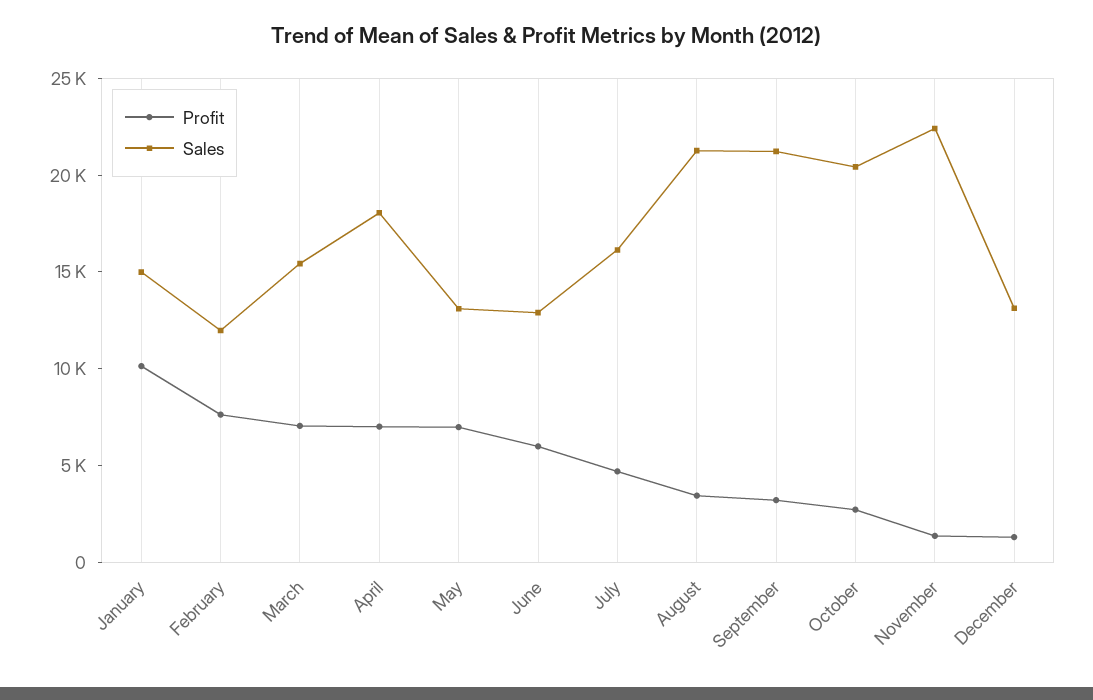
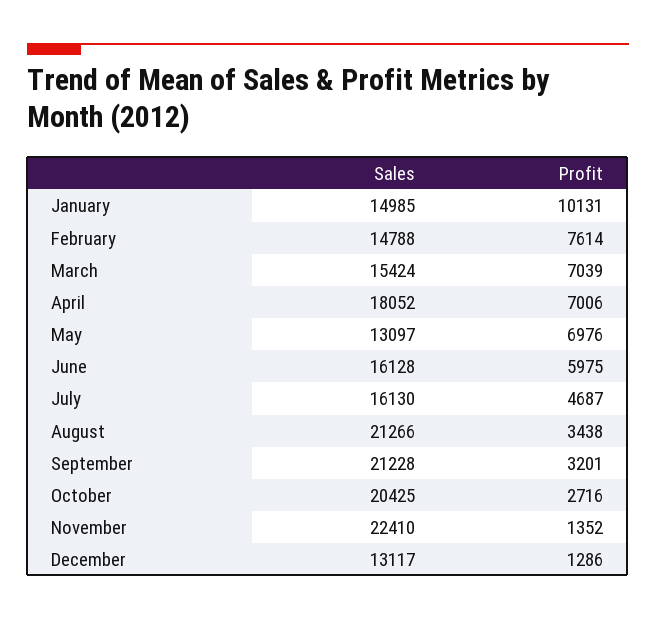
Sales, February: 12000 -> 14788
Sales, June: 13000 -> 16128

